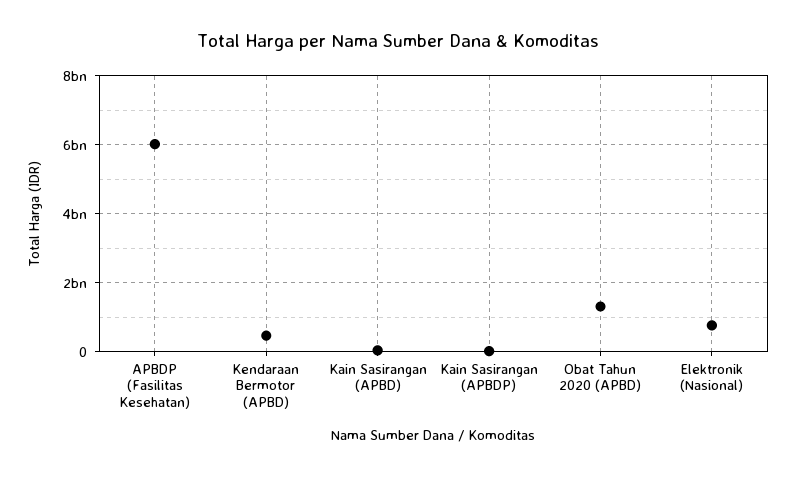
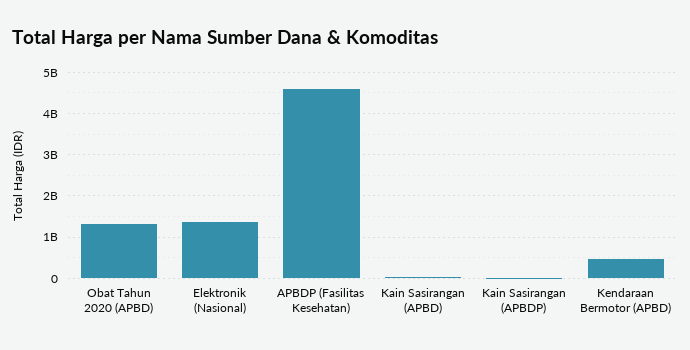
APBDP (Fasilitas Kesehatan): 6000000000 -> 4600000000
Elektronik (Nasional): 800000000 -> 1400000000

